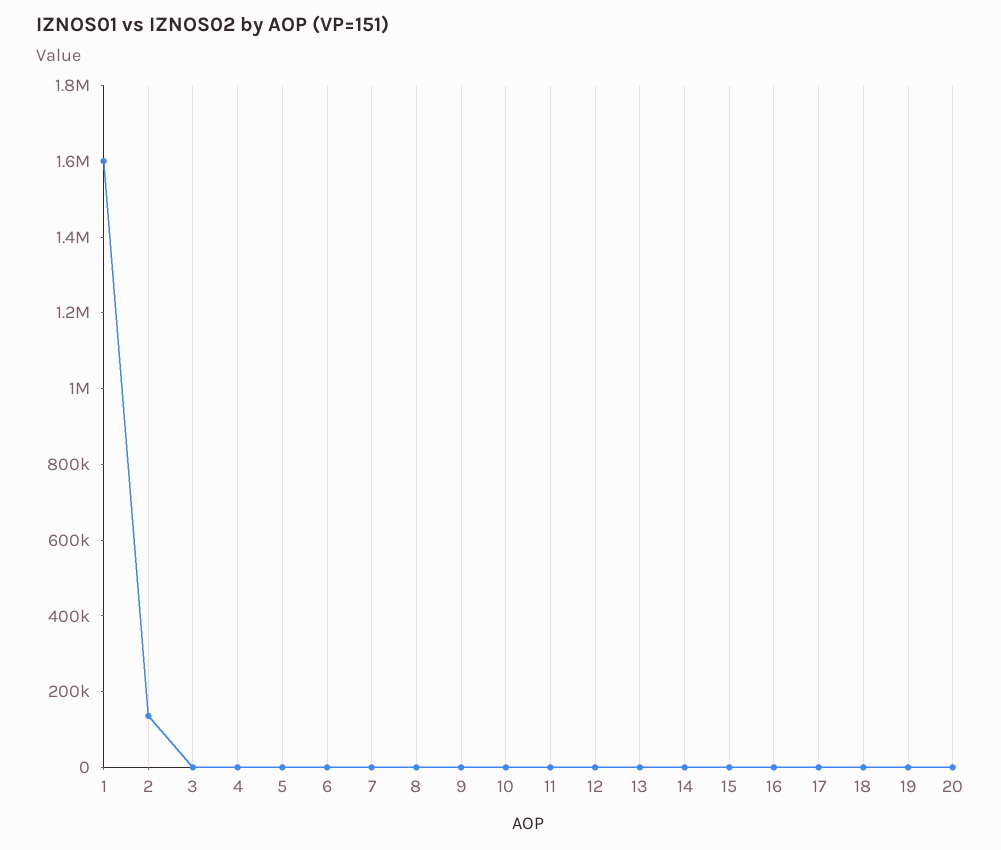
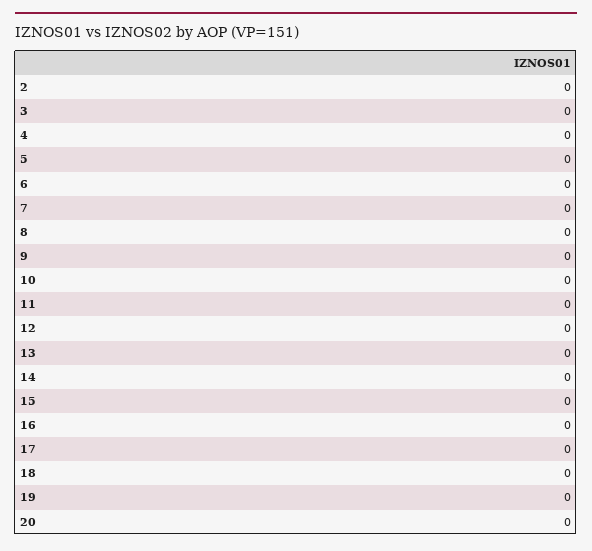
1: 1600000 -> none
2: 150000 -> 0

